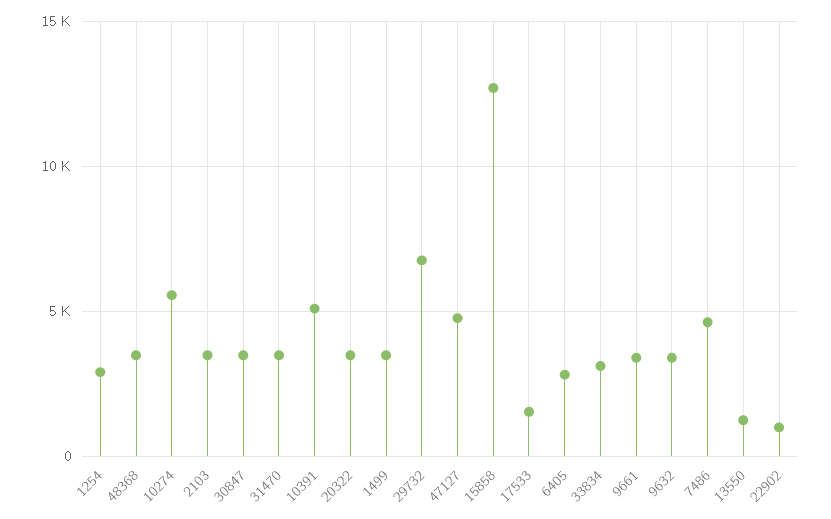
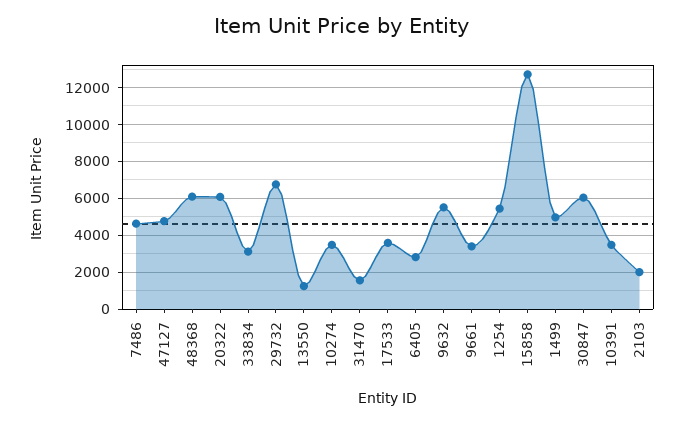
1254: 3000 -> 5500
48368: 3500 -> 6000
10274: 5500 -> 3500
2103: 3500 -> 2000
30847: 3500 -> 6000
31470: 3500 -> 1500
10391: 5000 -> 3500
20322: 3500 -> 6000
1499: 3500 -> 5000
17533: 1500 -> 3500
9632: 3500 -> 5500
22902: 1000 -> none

